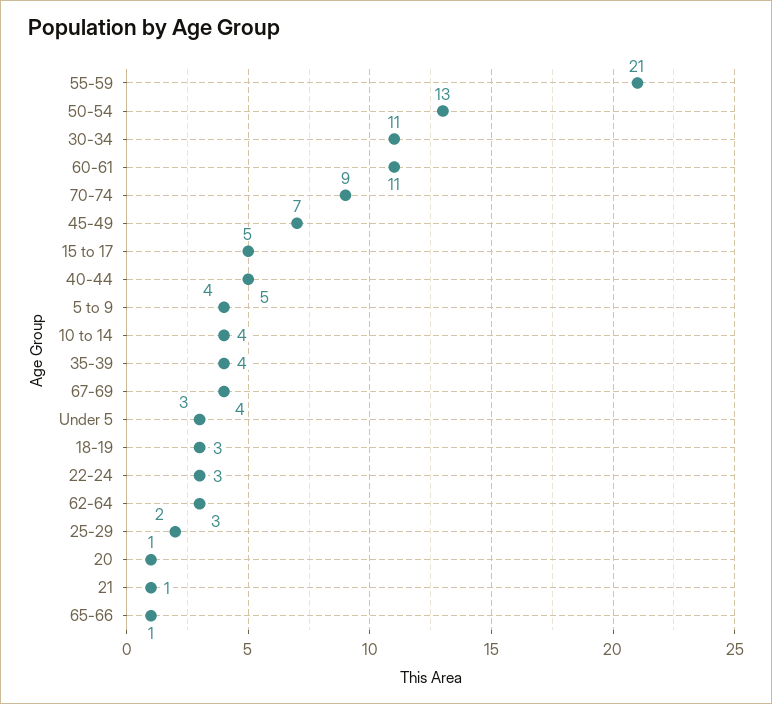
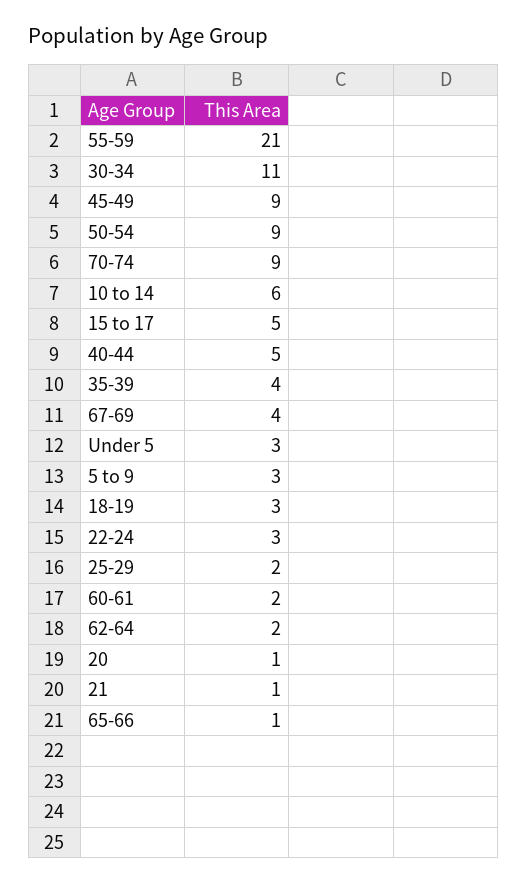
50-54: 13 -> 9
60-61: 11 -> 2
45-49: 7 -> 9
5 to 9: 4 -> 3
10 to 14: 4 -> 6
62-64: 3 -> 2

